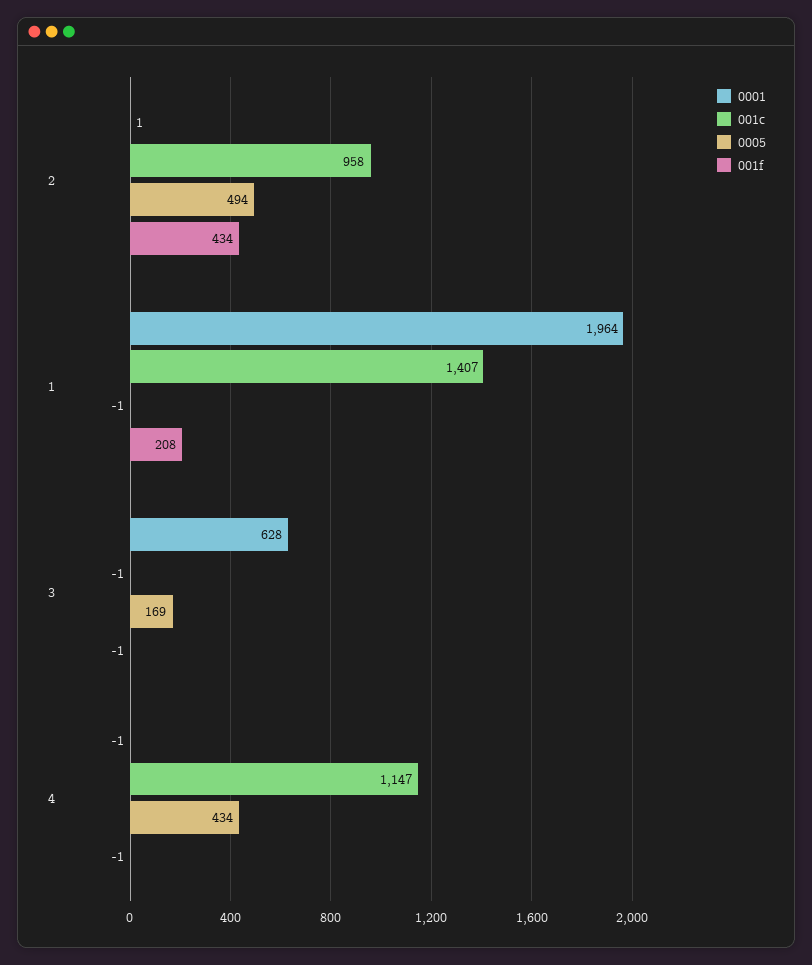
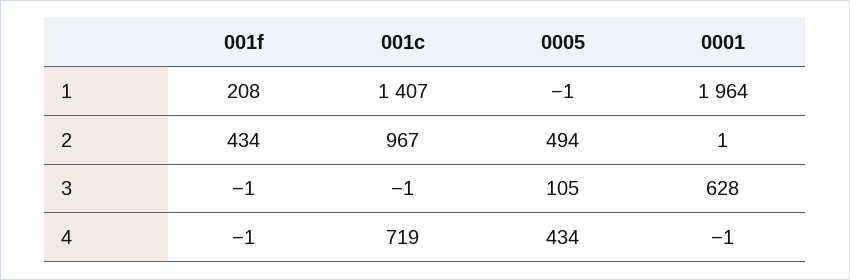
001c, 2: 958 -> 967
0005, 3: 169 -> 105
001c, 4: 1147 -> 719

